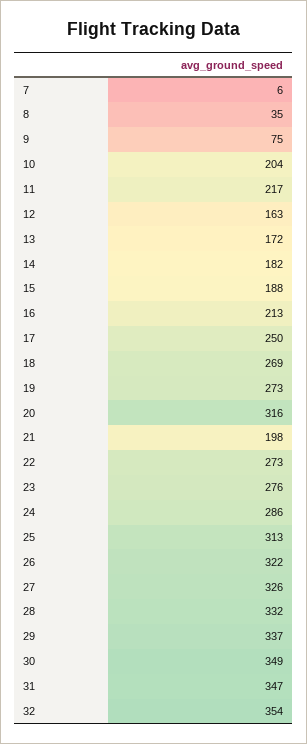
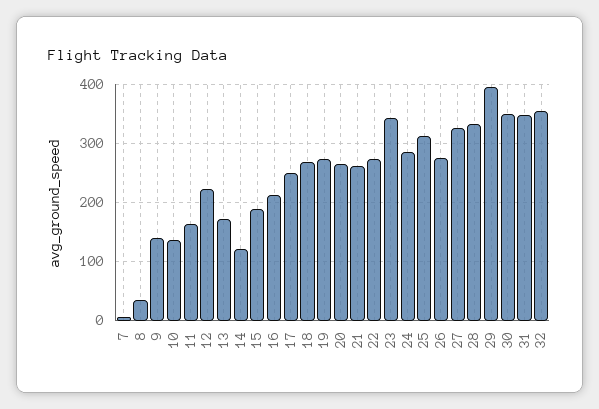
9: 75 -> 140
10: 204 -> 140
11: 217 -> 160
12: 163 -> 220
14: 182 -> 120
20: 316 -> 260
21: 198 -> 260
23: 276 -> 340
26: 322 -> 280
29: 337 -> 400

